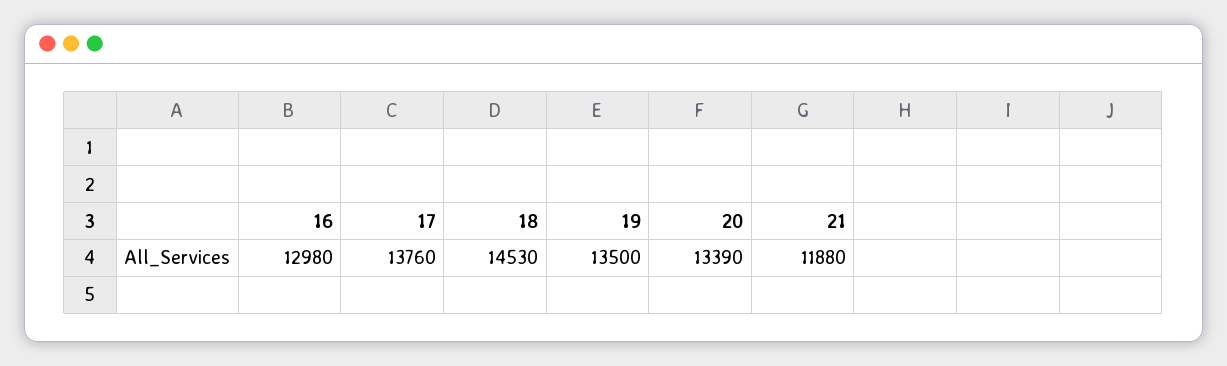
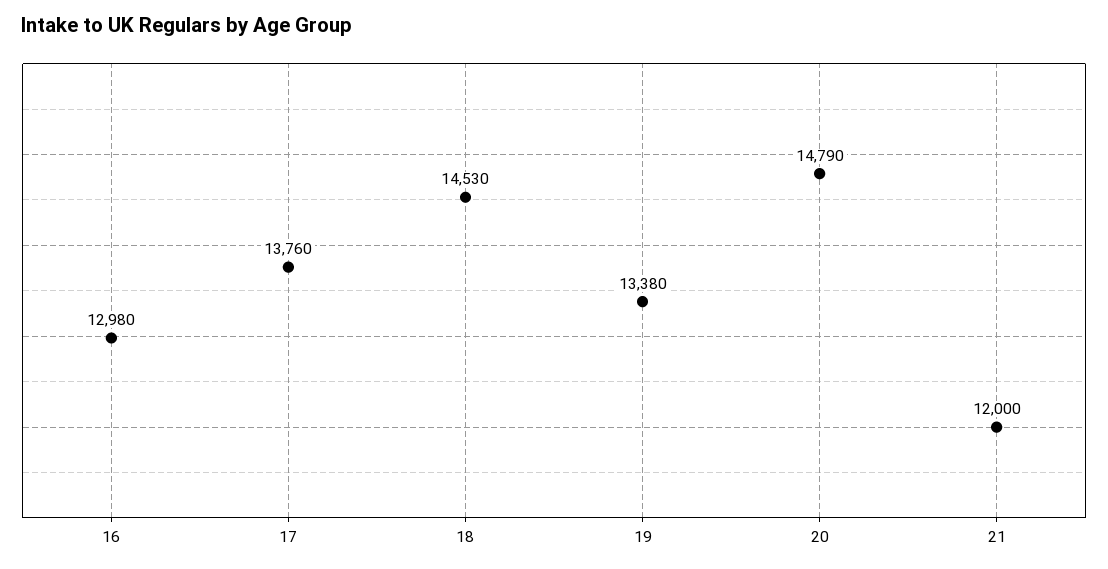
19: 13500 -> 13380
20: 13390 -> 14790
21: 11880 -> 12000

